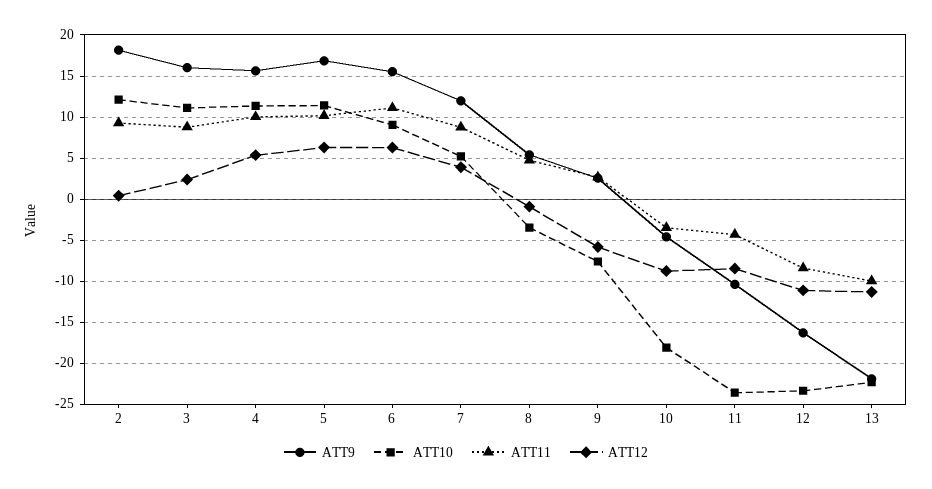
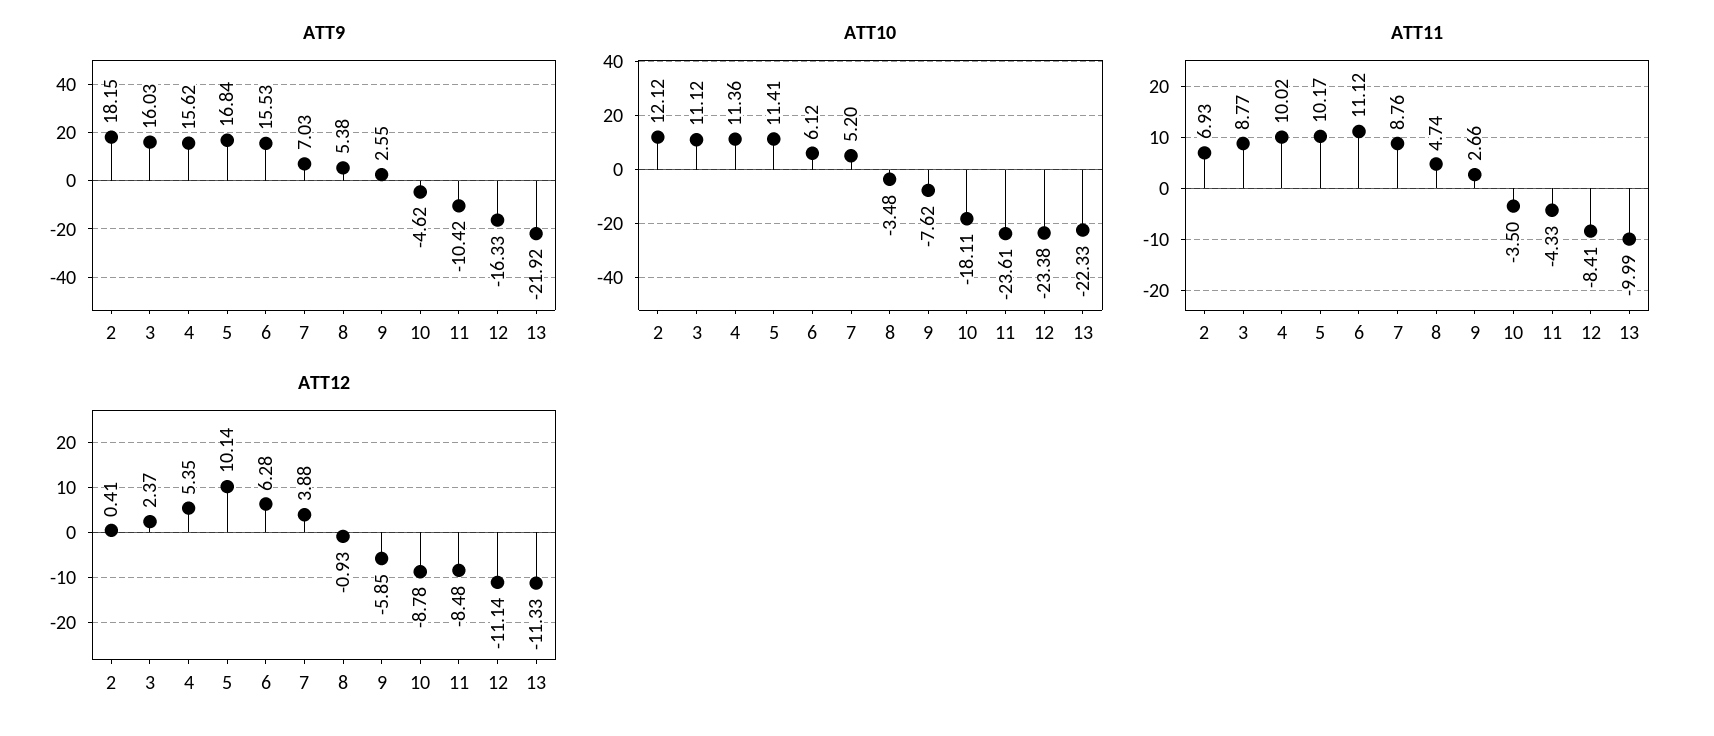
ATT11, 2: 9 -> 6.93
ATT12, 5: 6 -> 10.14
ATT10, 6: 9 -> 6.12
ATT9, 7: 12 -> 7.03

